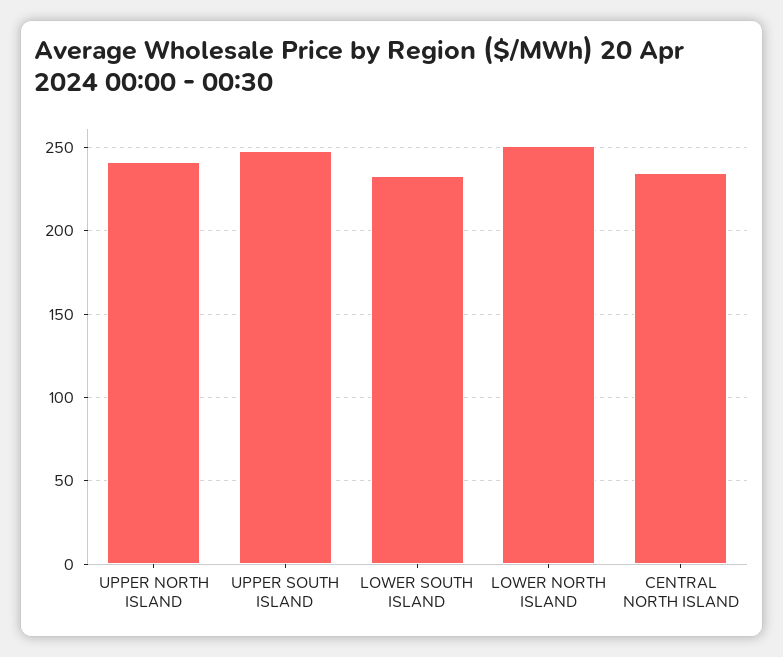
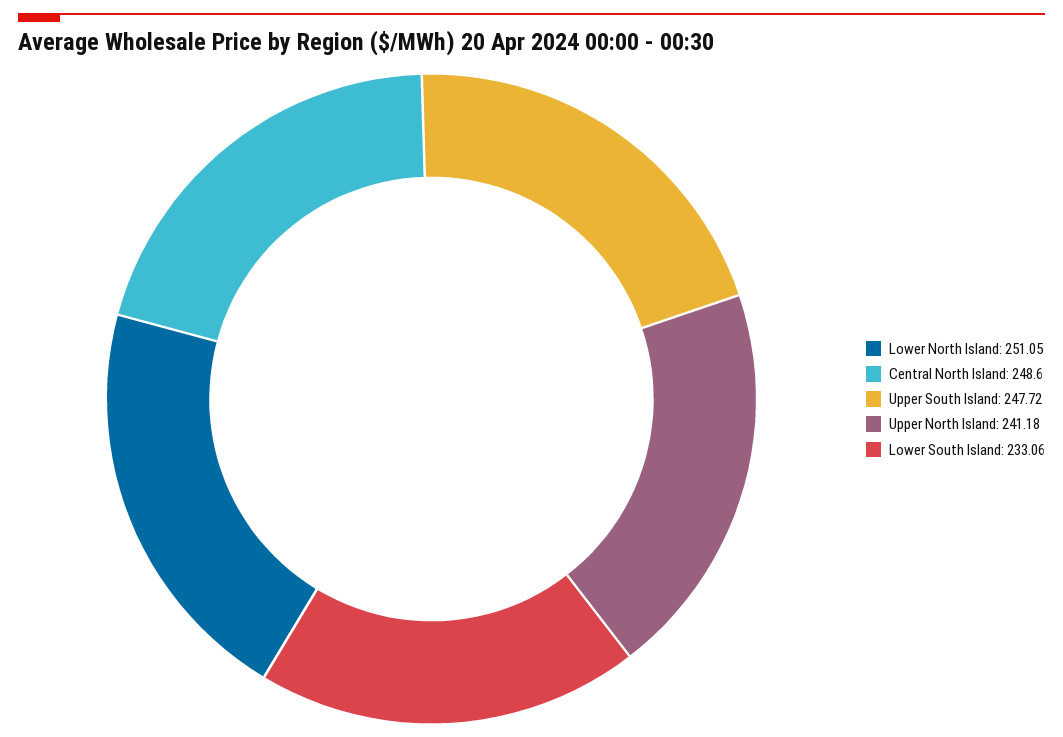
CENTRAL NORTH ISLAND: 235 -> 248.6

